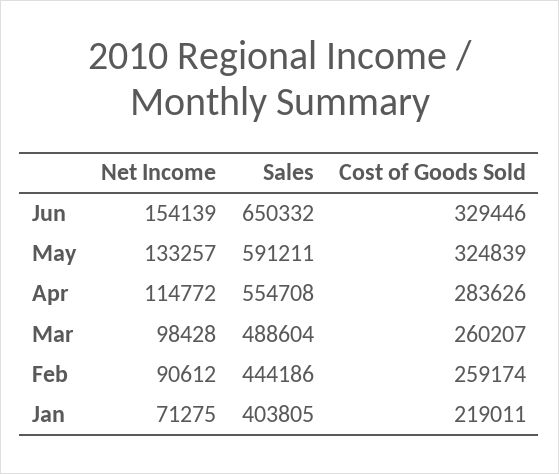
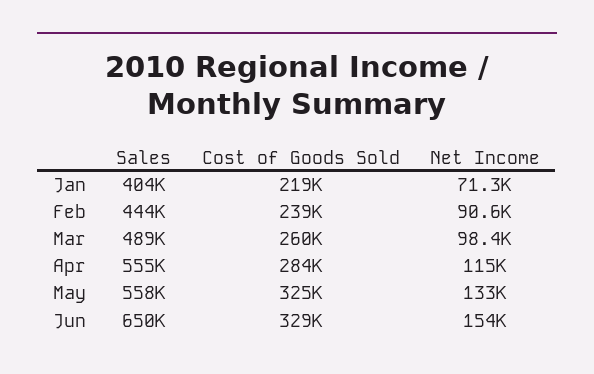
Sales, May: 591211 -> 558000
Cost of Goods Sold, Feb: 259174 -> 239000

